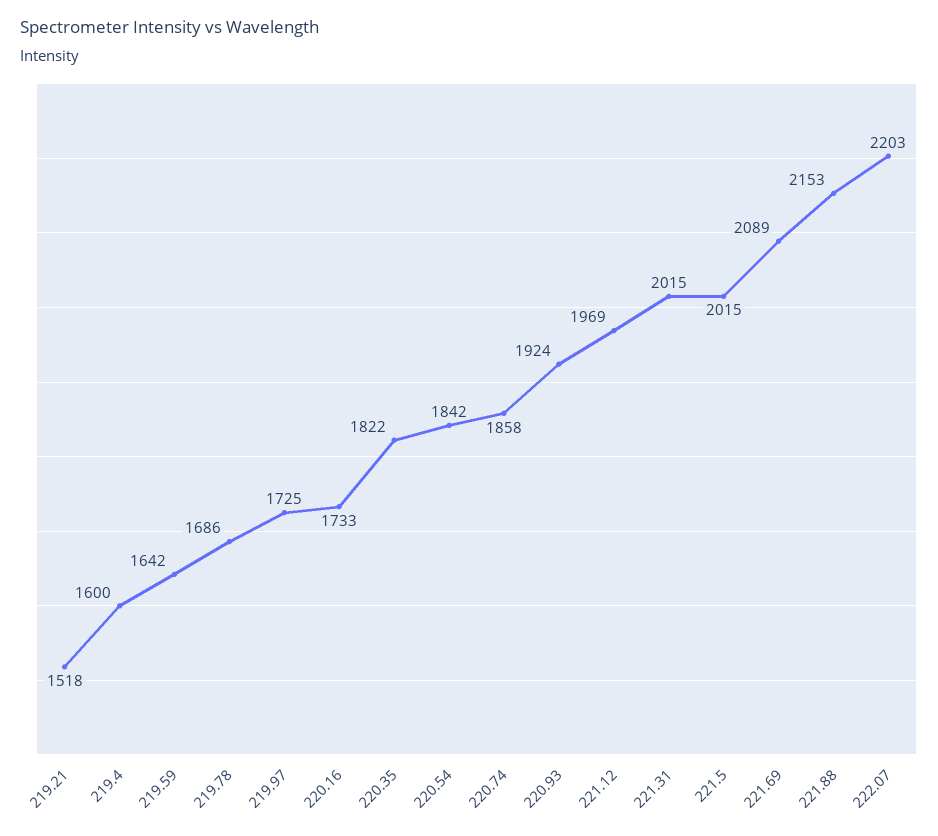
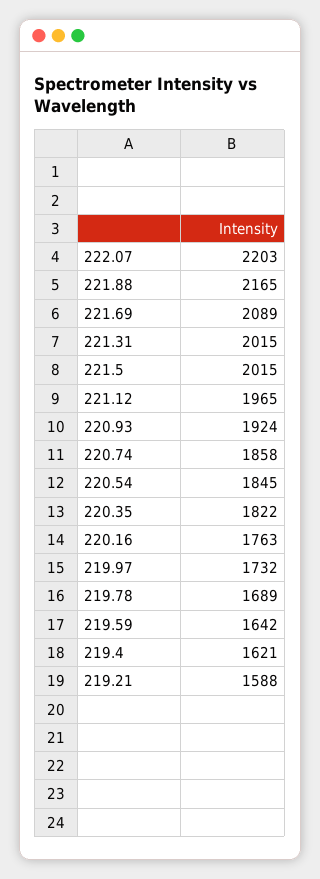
219.21: 1518 -> 1588
219.4: 1600 -> 1621
219.78: 1686 -> 1689
219.97: 1725 -> 1732
220.16: 1733 -> 1763
220.54: 1842 -> 1845
221.12: 1969 -> 1965
221.88: 2153 -> 2165

